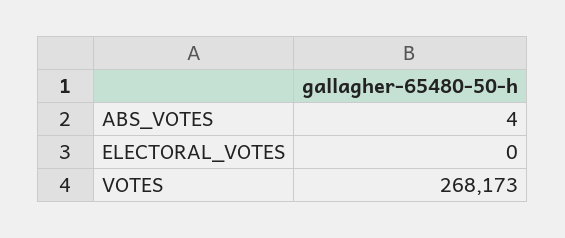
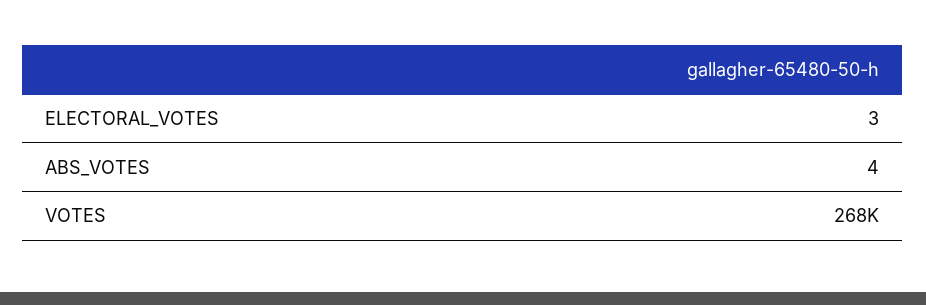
ELECTORAL_VOTES: 0 -> 3

